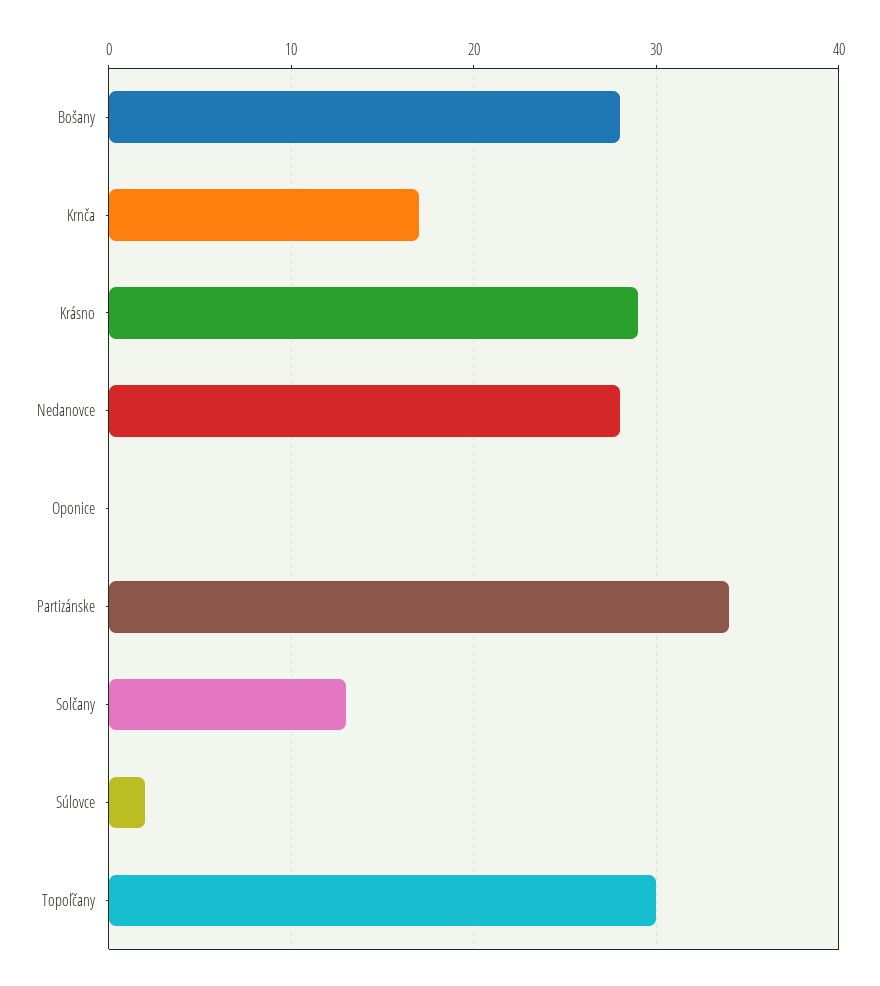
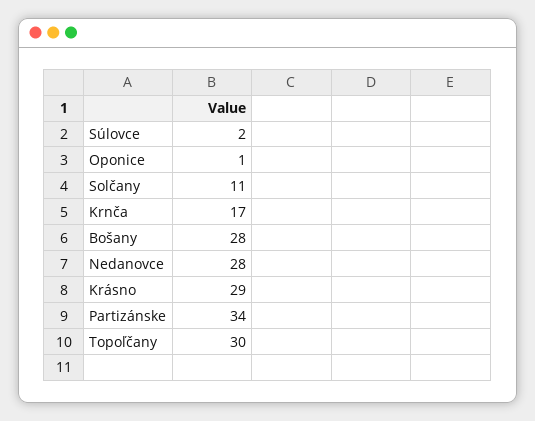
Oponice: 0 -> 1
Solčany: 13 -> 11

